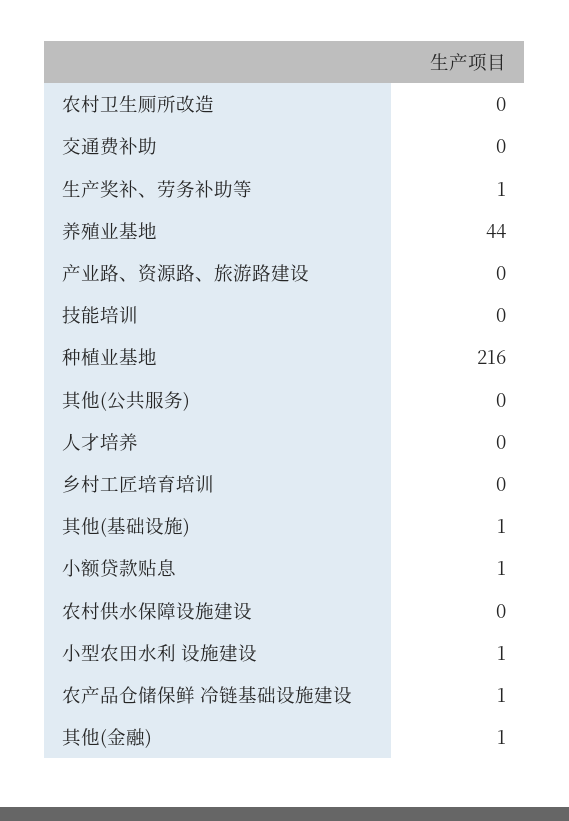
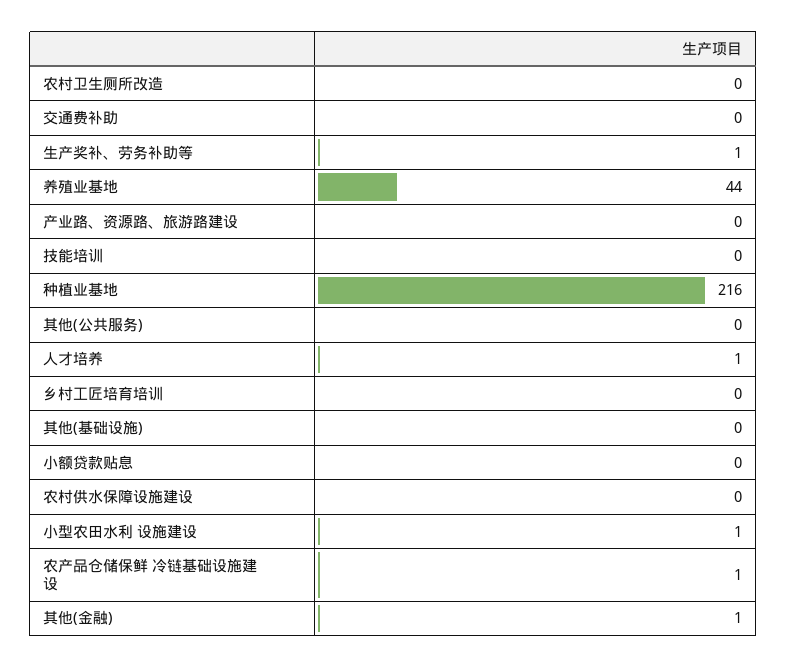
人才培养: 0 -> 1
其他(基础设施): 1 -> 0
小额贷款贴息: 1 -> 0

